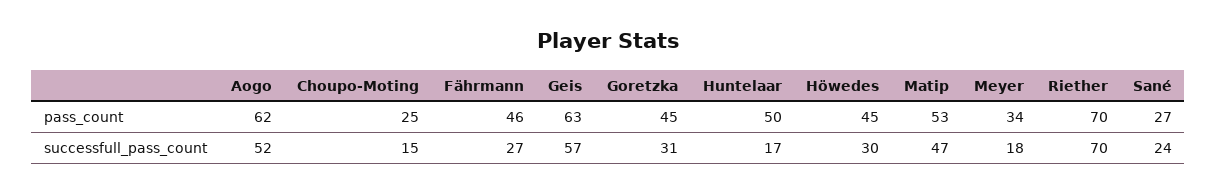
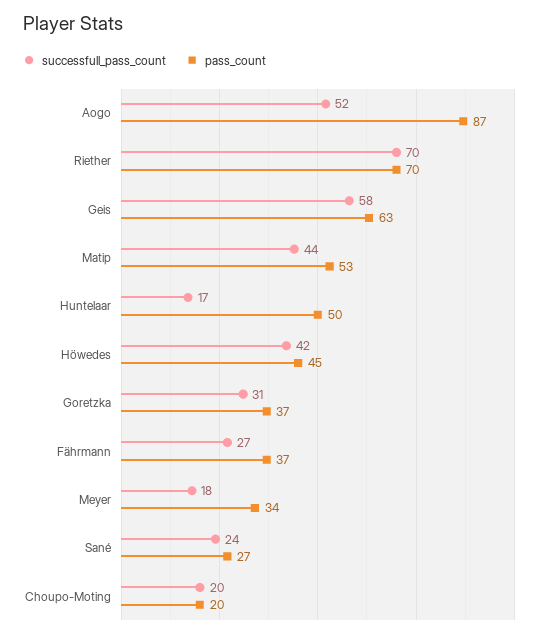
pass_count, Aogo: 62 -> 87
pass_count, Choupo-Moting: 25 -> 20
pass_count, Fährmann: 46 -> 37
pass_count, Goretzka: 45 -> 37
successfull_pass_count, Choupo-Moting: 15 -> 20
successfull_pass_count, Geis: 57 -> 58
successfull_pass_count, Höwedes: 30 -> 42
successfull_pass_count, Matip: 47 -> 44

